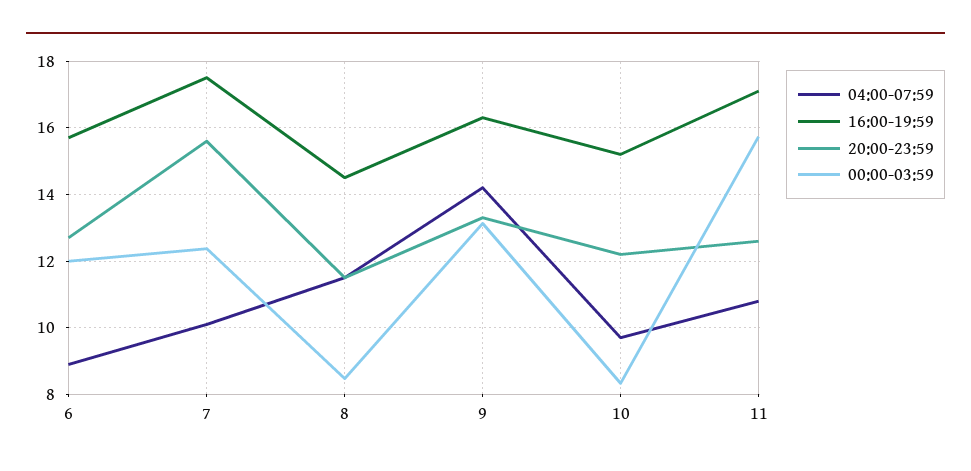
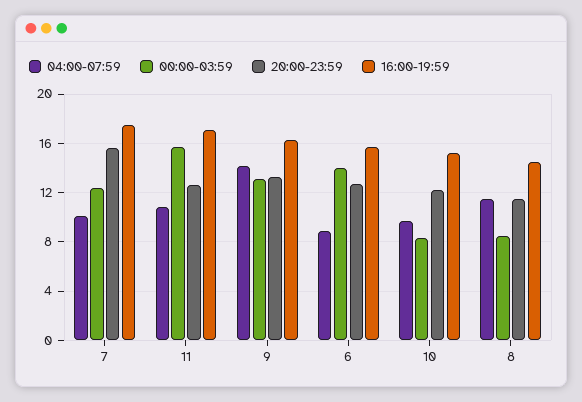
00:00-03:59, 6: 12 -> 14

